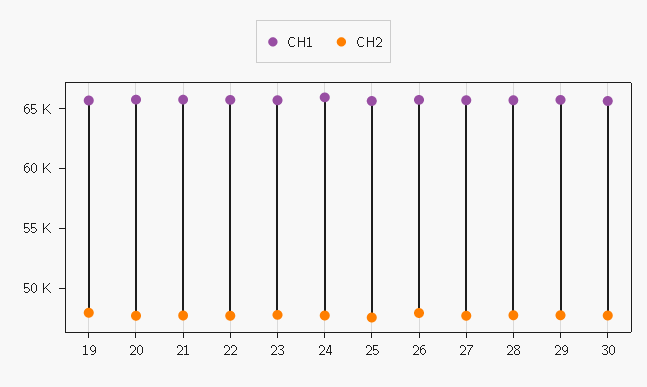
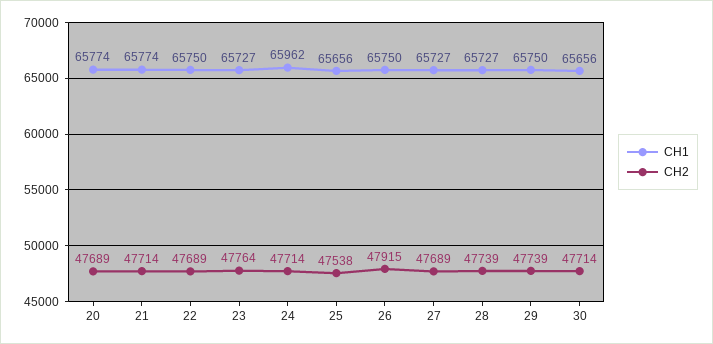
CH1, 19: 66000 -> none
CH2, 19: 48000 -> none

